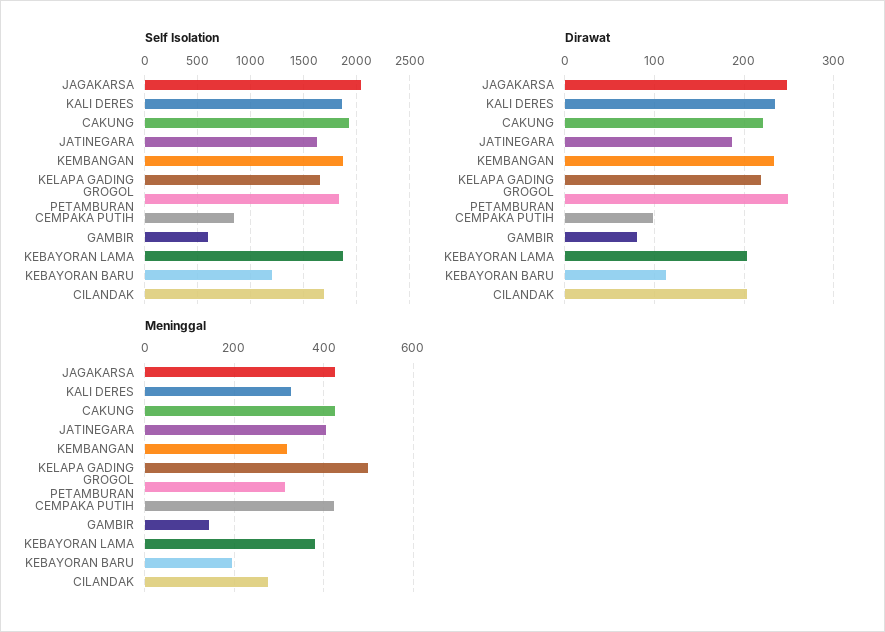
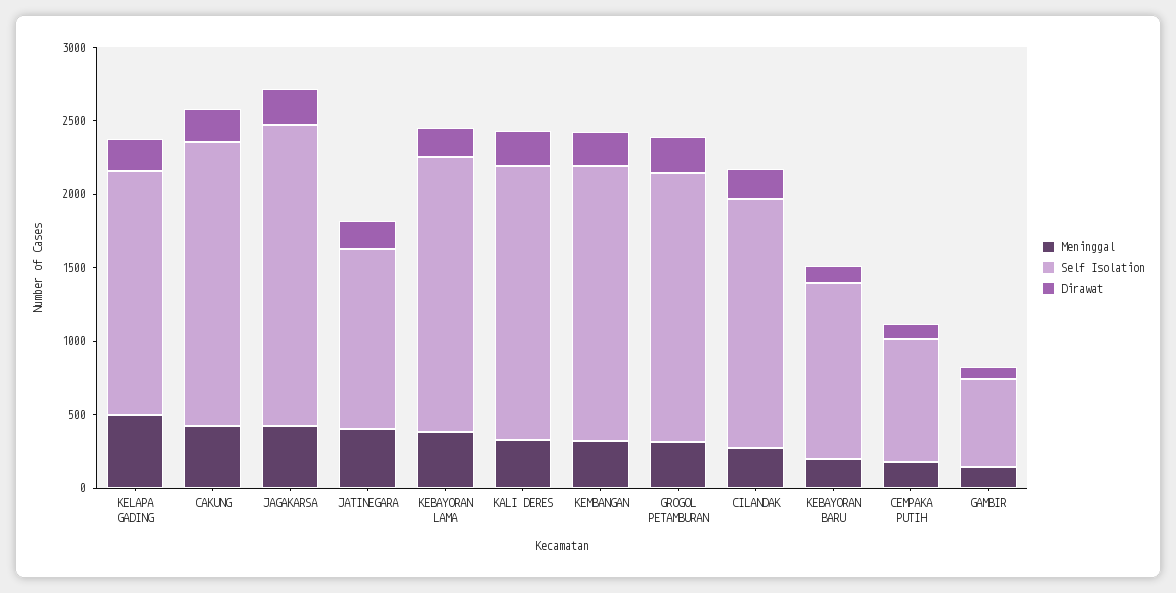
Self Isolation, JATINEGARA: 1600 -> 1200
Meninggal, CEMPAKA PUTIH: 420 -> 200

